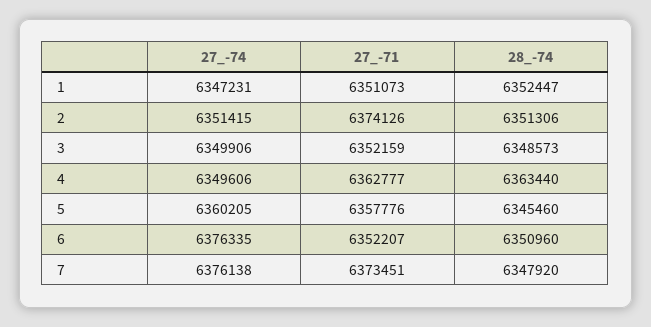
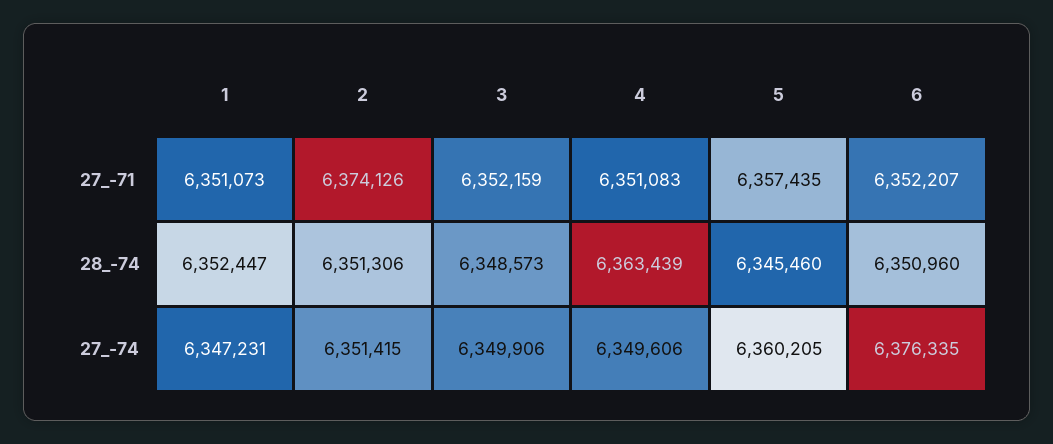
27_-71, 4: 6362777 -> 6351083
28_-74, 4: 6363440 -> 6363439
27_-71, 5: 6357776 -> 6357435
27_-74, 7: 6376138 -> none
27_-71, 7: 6373451 -> none
28_-74, 7: 6347920 -> none

